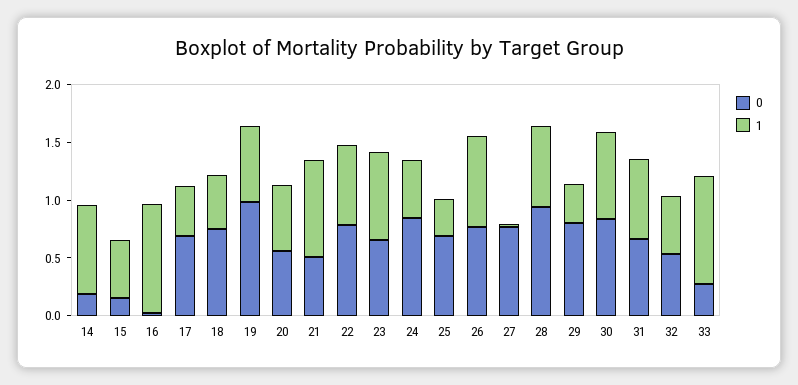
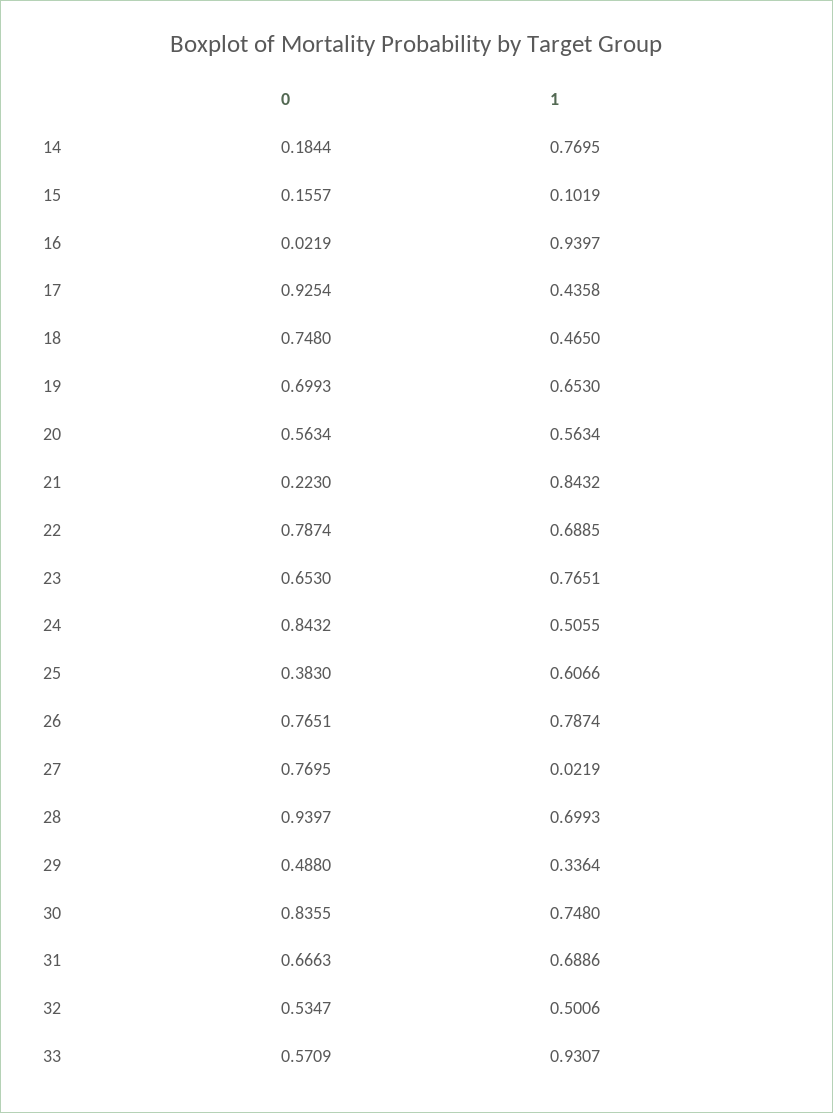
1, 15: 0.5 -> 0.1019
0, 17: 0.7 -> 0.9254
0, 19: 1 -> 0.6993
0, 21: 0.5 -> 0.223
0, 25: 0.7 -> 0.383
1, 25: 0.3 -> 0.6066
0, 29: 0.8 -> 0.488
0, 33: 0.3 -> 0.5709

